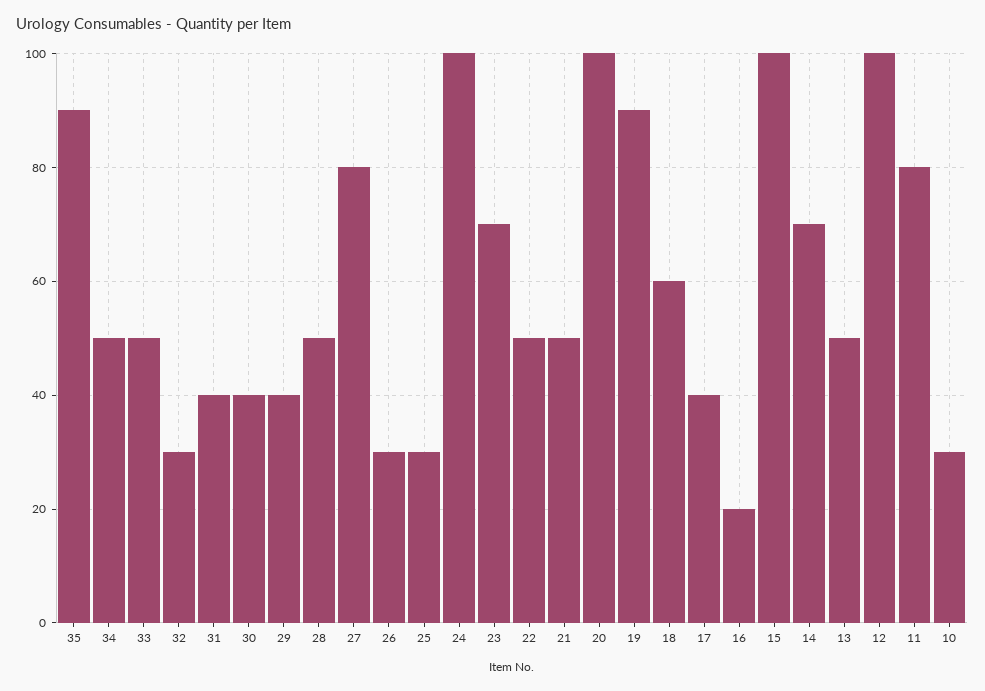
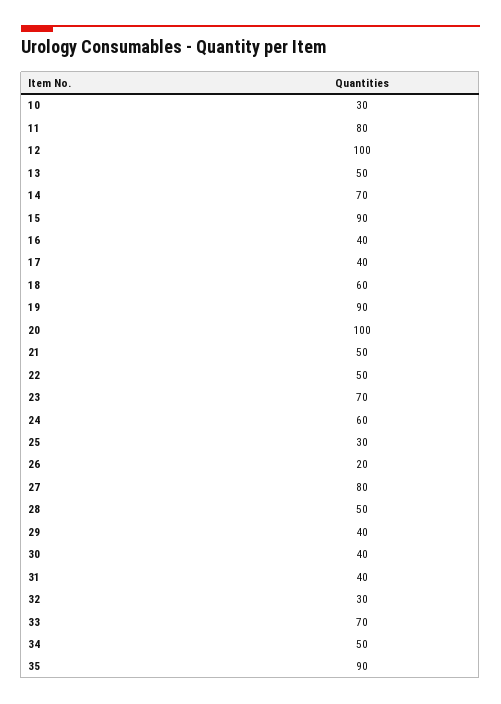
33: 50 -> 70
26: 30 -> 20
24: 100 -> 60
16: 20 -> 40
15: 100 -> 90

